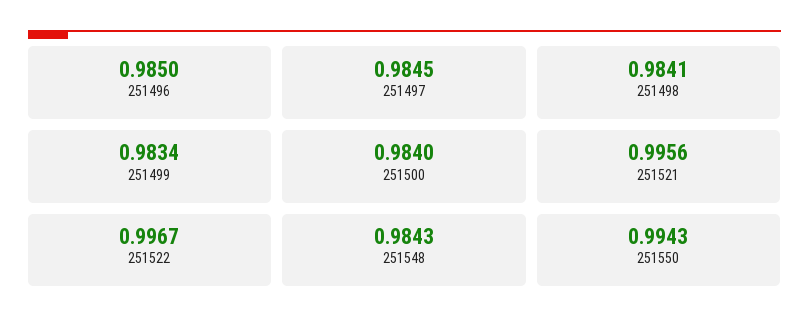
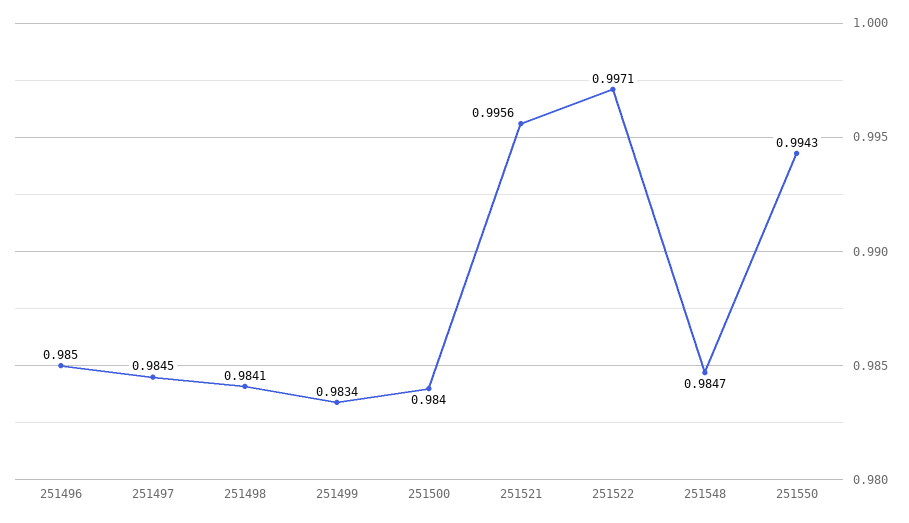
251522: 0.9967 -> 0.9971
251548: 0.9843 -> 0.9847

